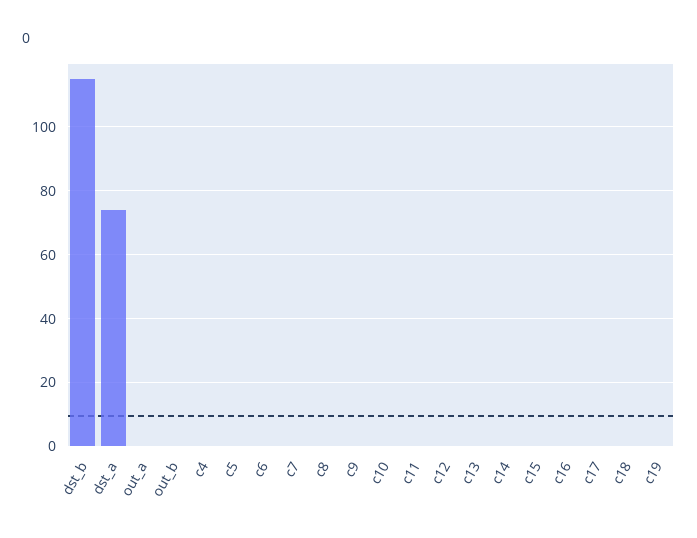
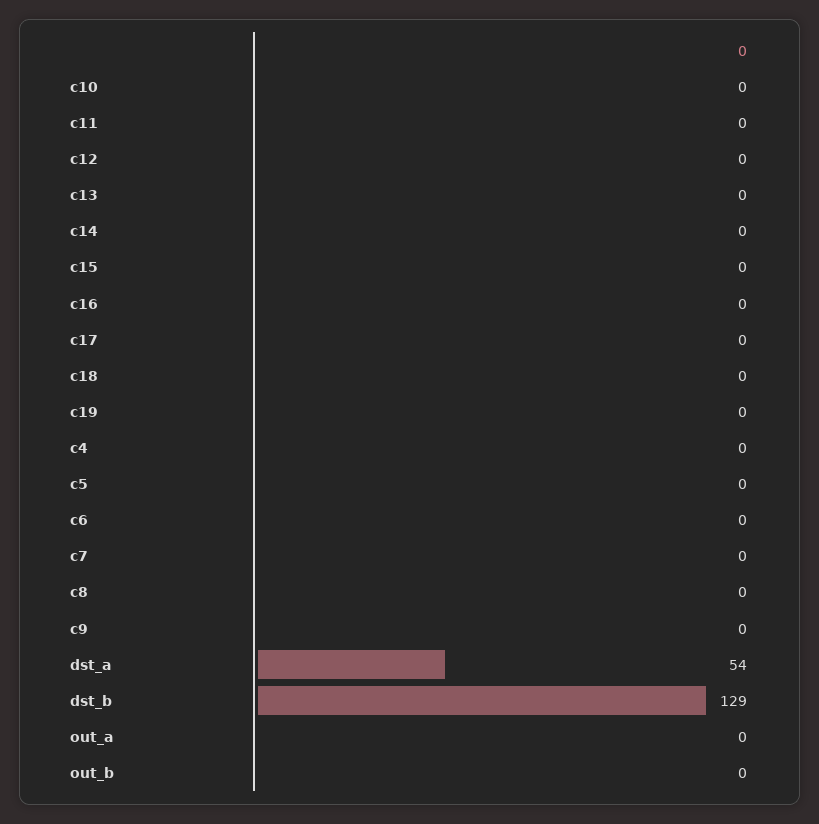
dst_b: 115 -> 129
dst_a: 75 -> 54

